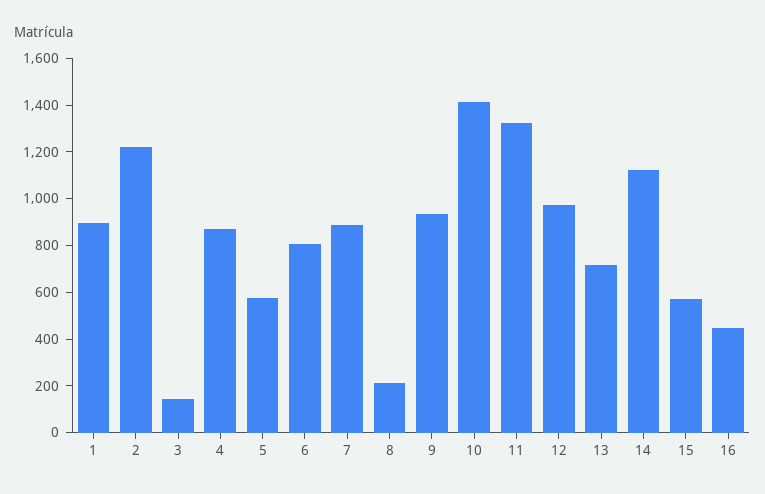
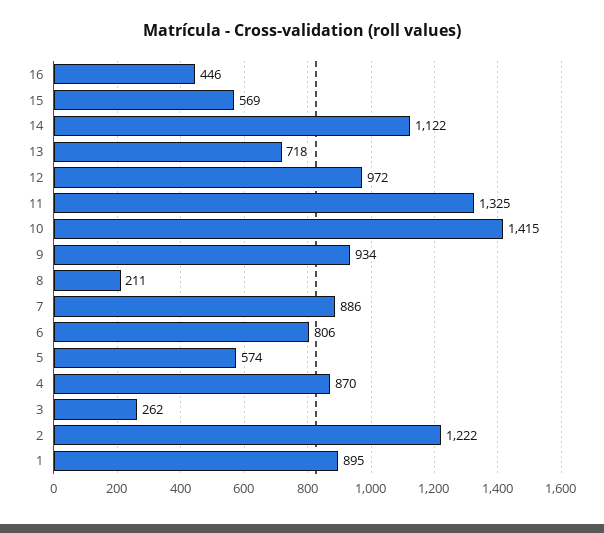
3: 150 -> 262

